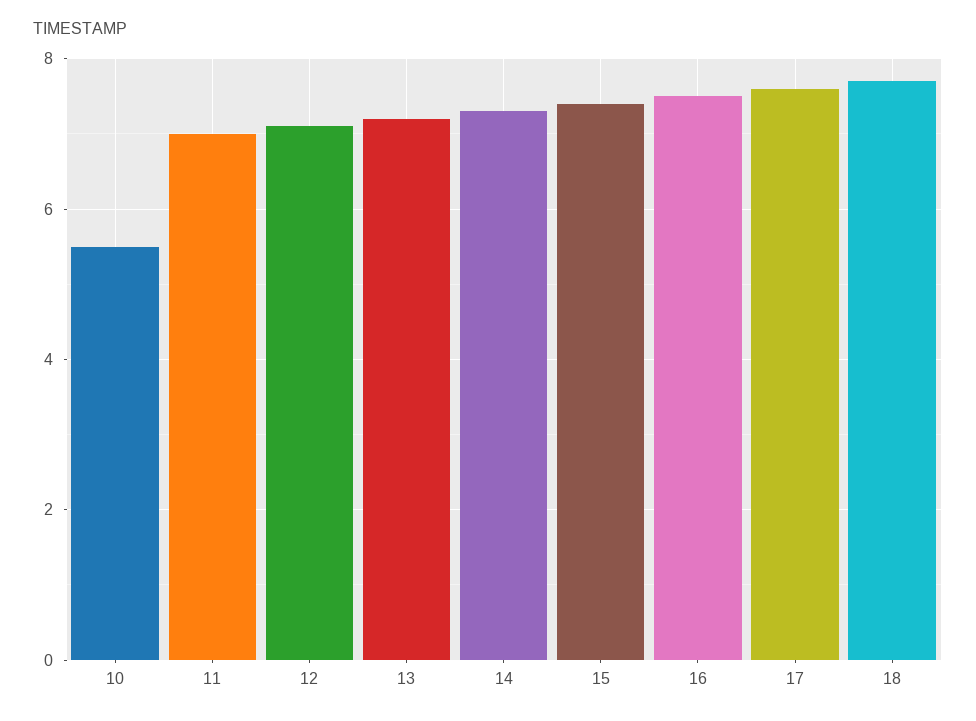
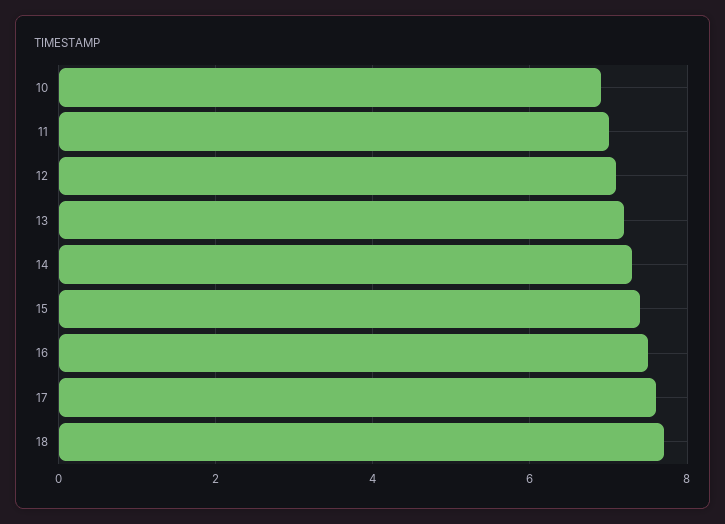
10: 5.5 -> 7

